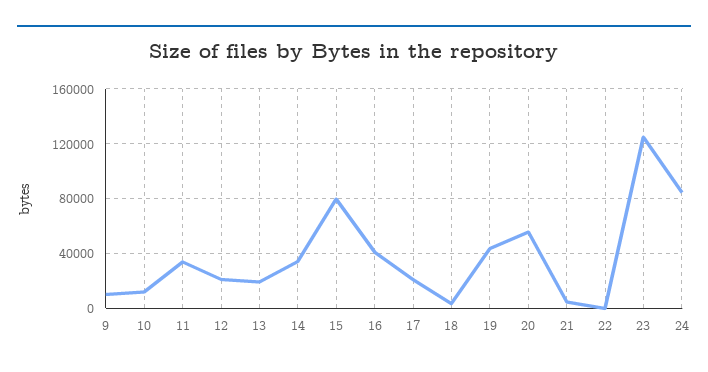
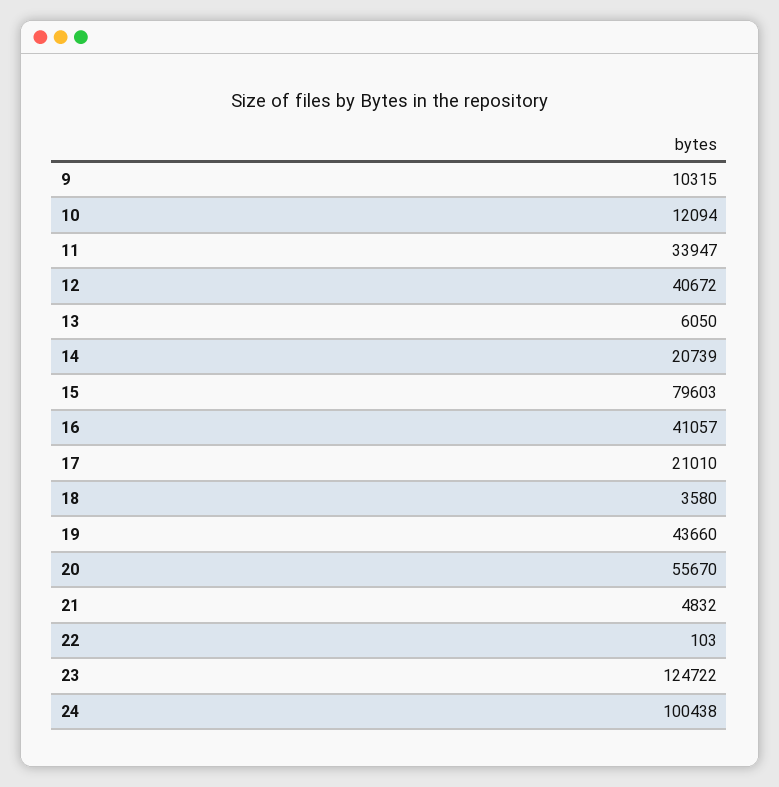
12: 20000 -> 40672
13: 20000 -> 6050
14: 35000 -> 20739
24: 85000 -> 100438

